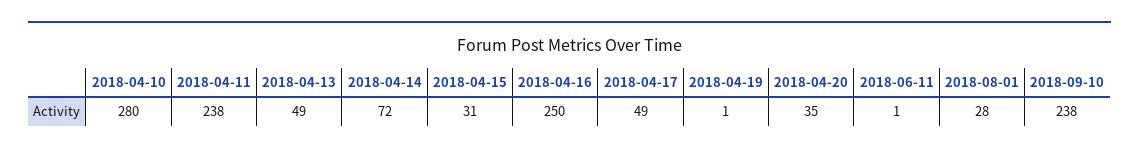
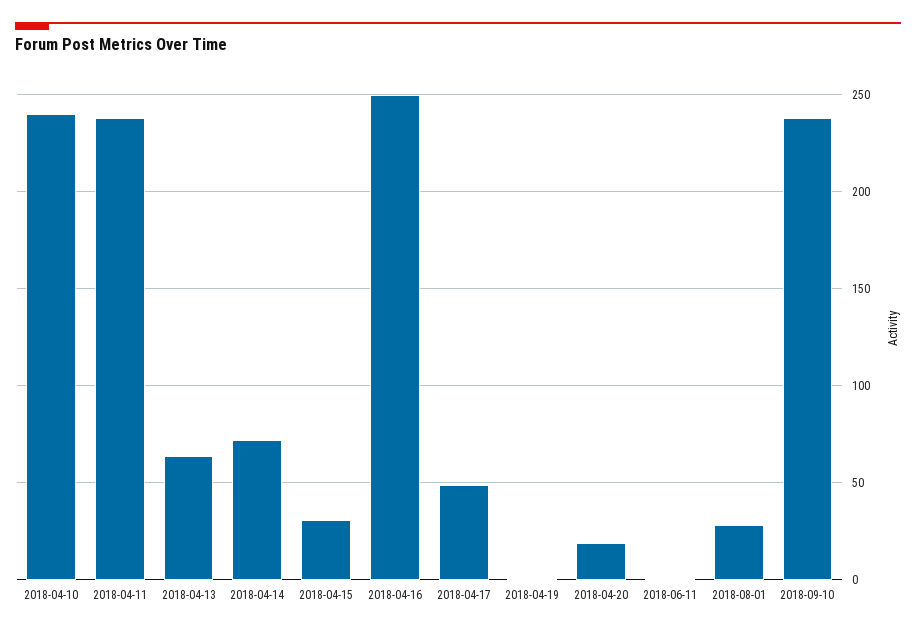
2018-04-10: 280 -> 240
2018-04-13: 49 -> 65
2018-04-20: 35 -> 20

